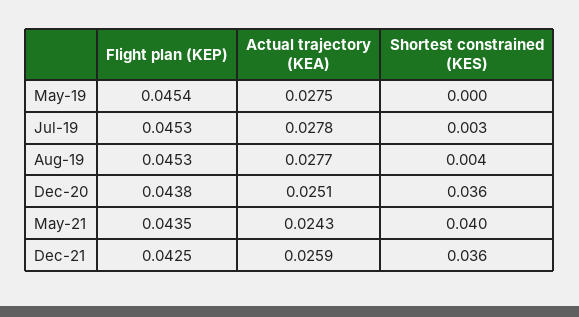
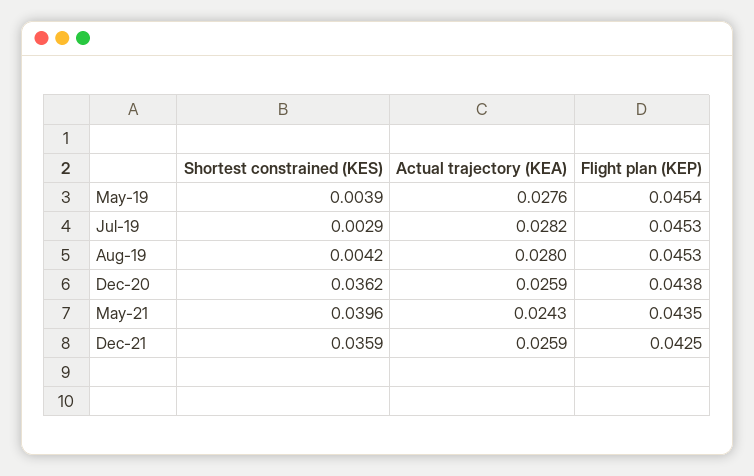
Actual trajectory (KEA), May-19: 0.0275 -> 0.0276
Shortest constrained (KES), May-19: 0 -> 0.0039
Actual trajectory (KEA), Jul-19: 0.0278 -> 0.0282
Actual trajectory (KEA), Aug-19: 0.0277 -> 0.028
Actual trajectory (KEA), Dec-20: 0.0251 -> 0.0259

